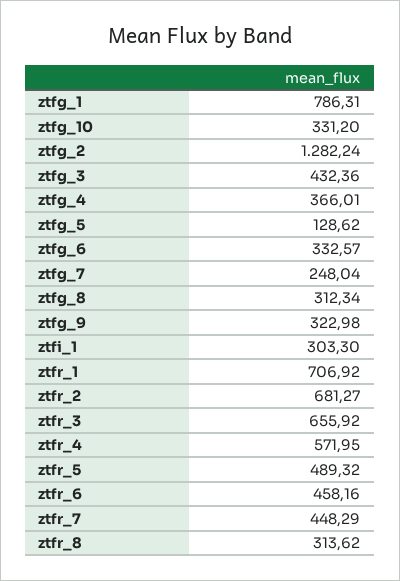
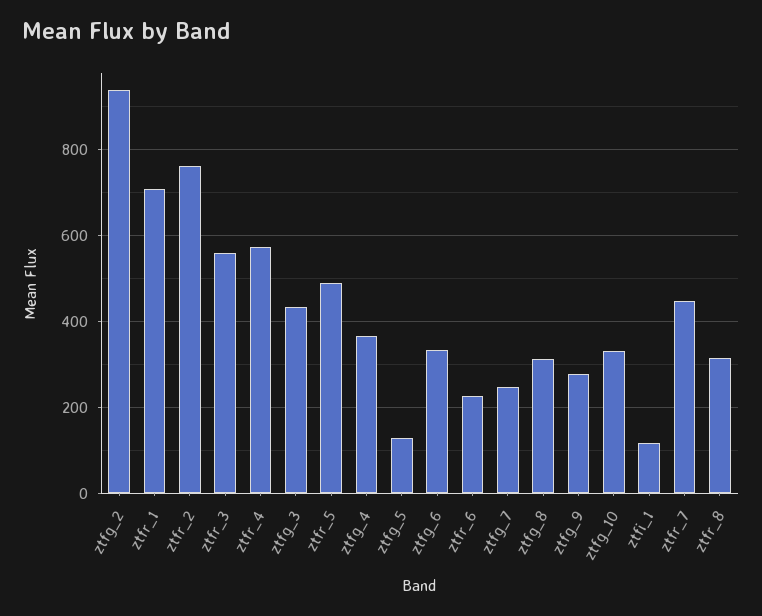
ztfg_1: 786.31 -> none
ztfg_2: 1282.24 -> 940
ztfg_9: 322.98 -> 280
ztfi_1: 303.3 -> 120
ztfr_2: 681.27 -> 760
ztfr_3: 655.92 -> 560
ztfr_6: 458.16 -> 220

